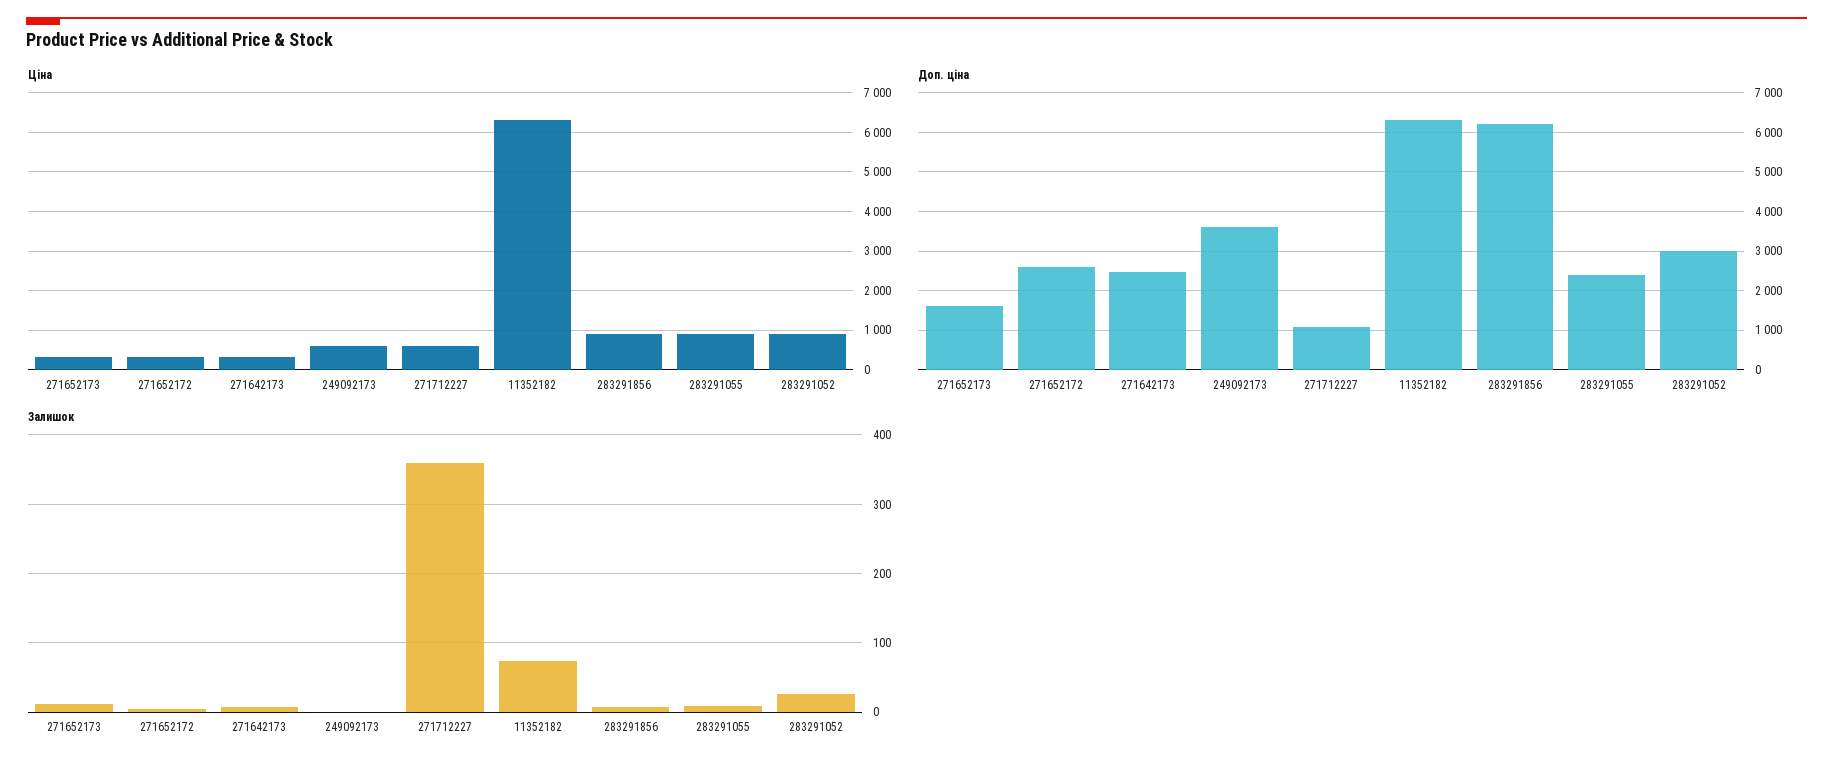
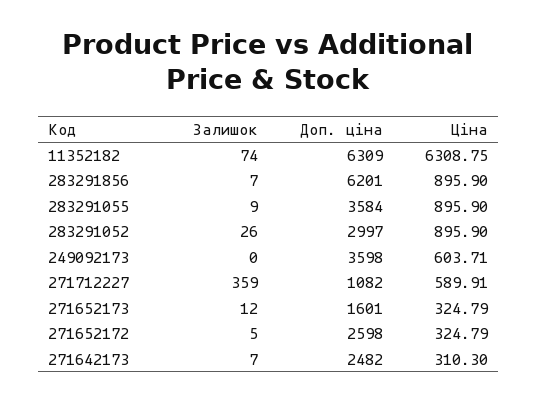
Доп. ціна, 283291055: 2400 -> 3584

